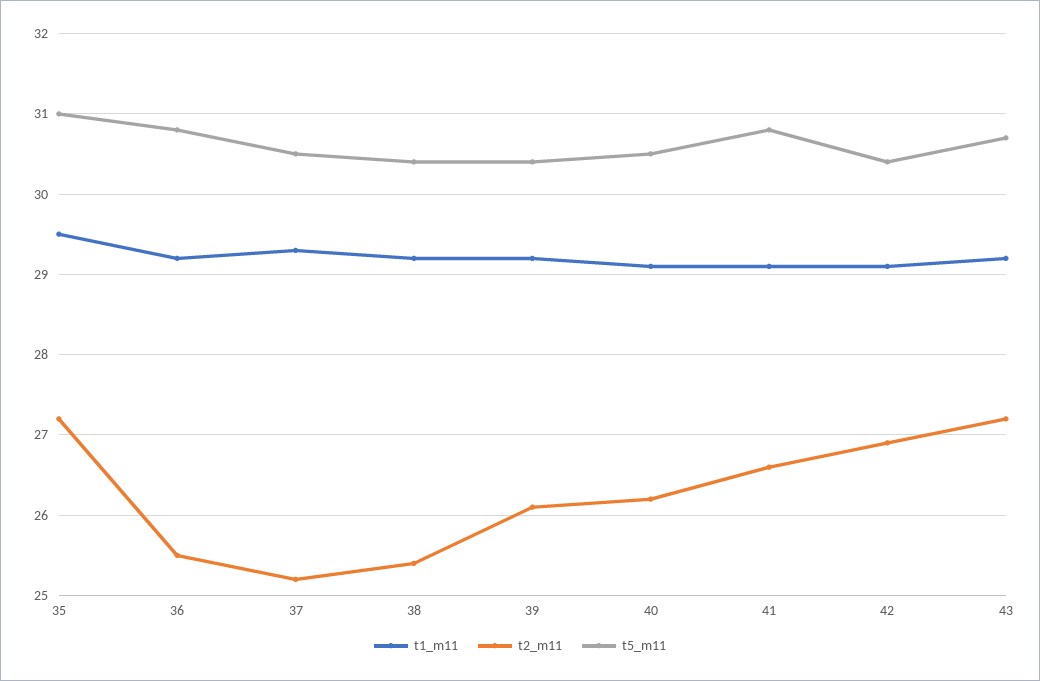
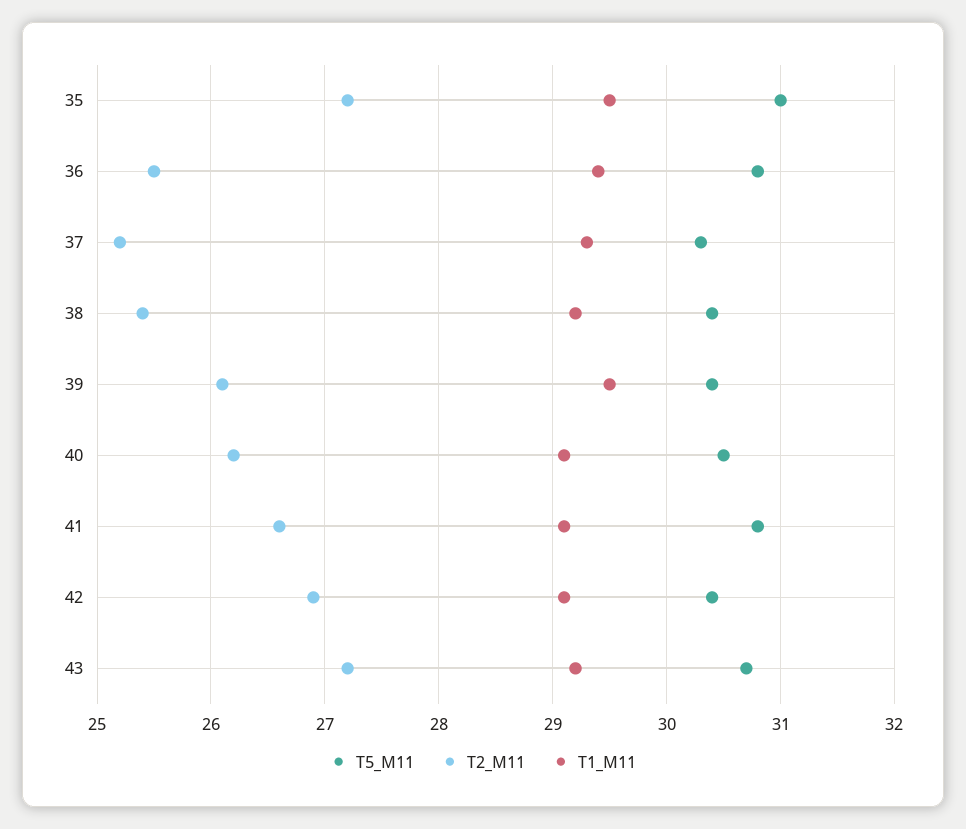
t1_m11, 36: 29.2 -> 29.4
t5_m11, 37: 30.5 -> 30.3
t1_m11, 39: 29.2 -> 29.5

